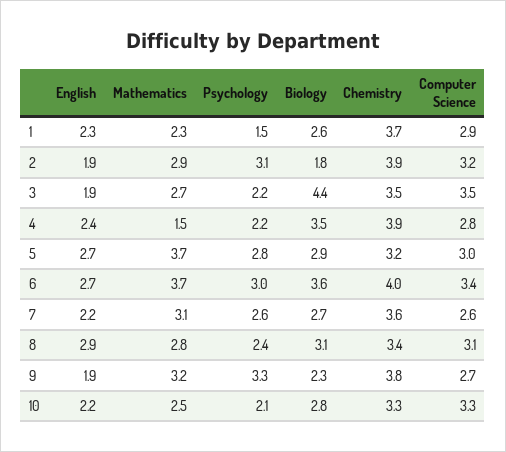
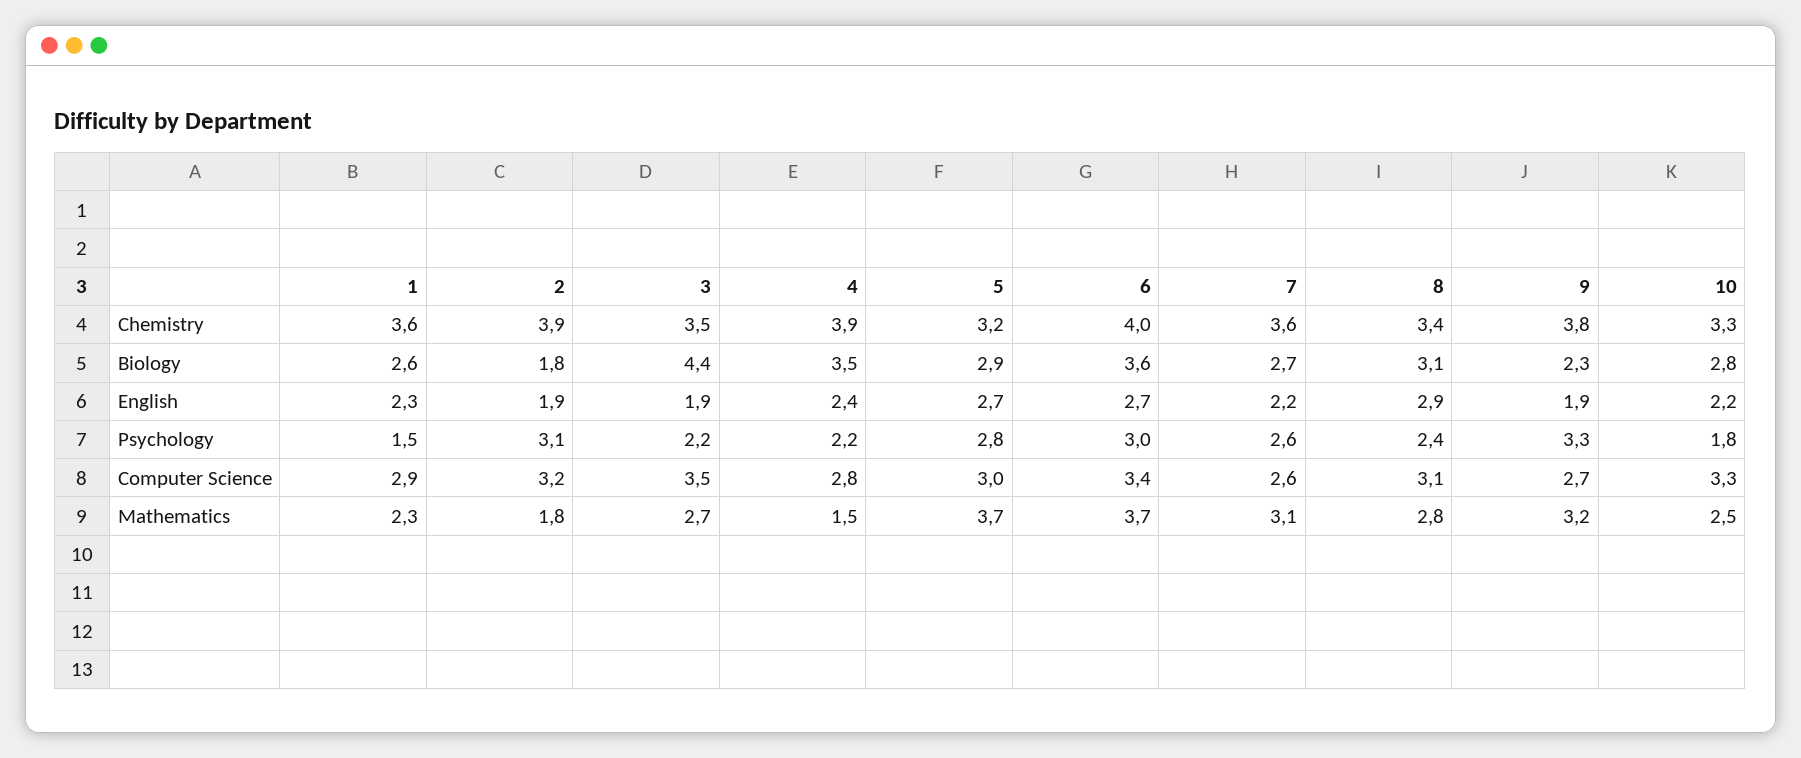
Chemistry, 1: 3.7 -> 3.6
Mathematics, 2: 2.9 -> 1.8
Psychology, 10: 2.1 -> 1.8

